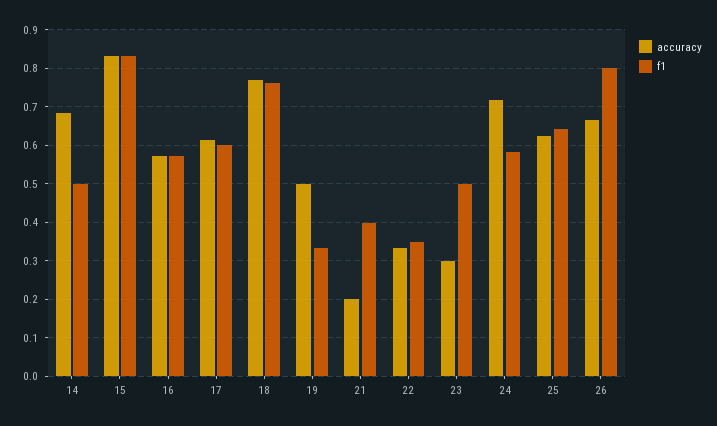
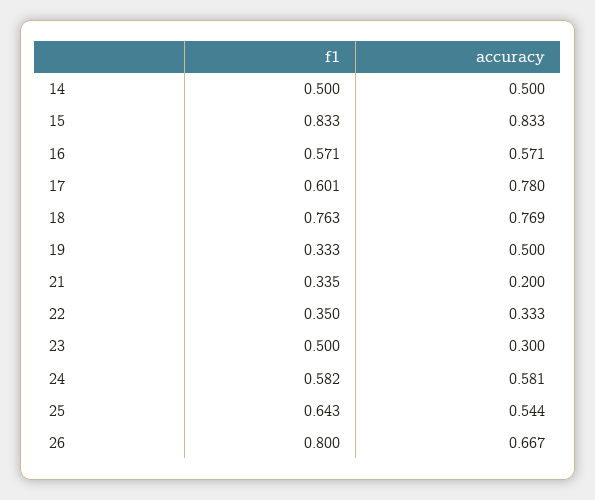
accuracy, 14: 0.68 -> 0.5
accuracy, 17: 0.62 -> 0.78
f1, 21: 0.4 -> 0.335
accuracy, 24: 0.72 -> 0.581
accuracy, 25: 0.62 -> 0.544

